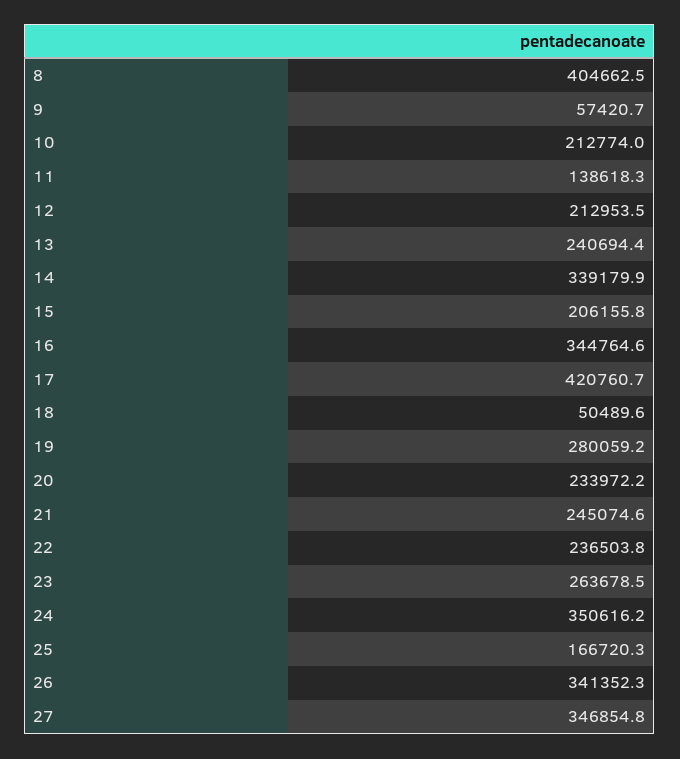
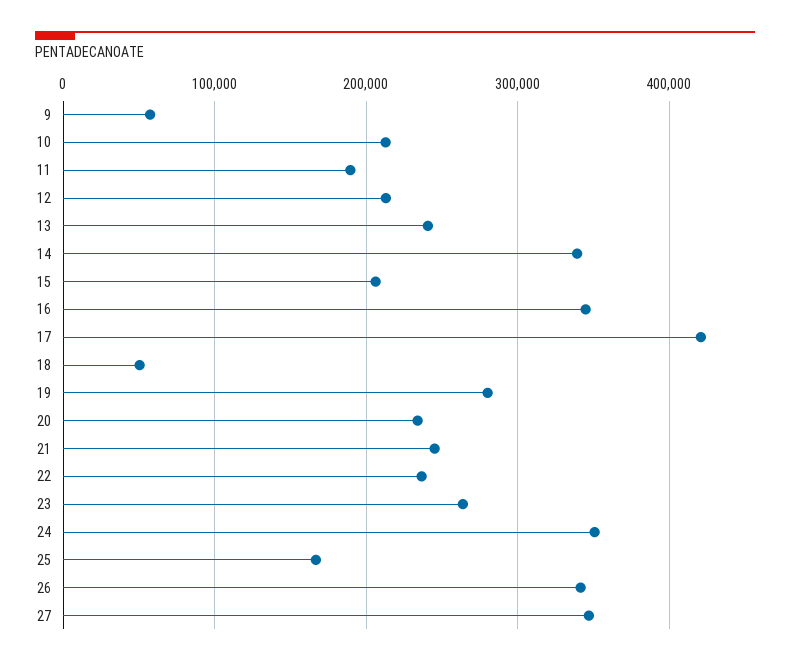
8: 404662.5 -> none
11: 138618.3 -> 190000

